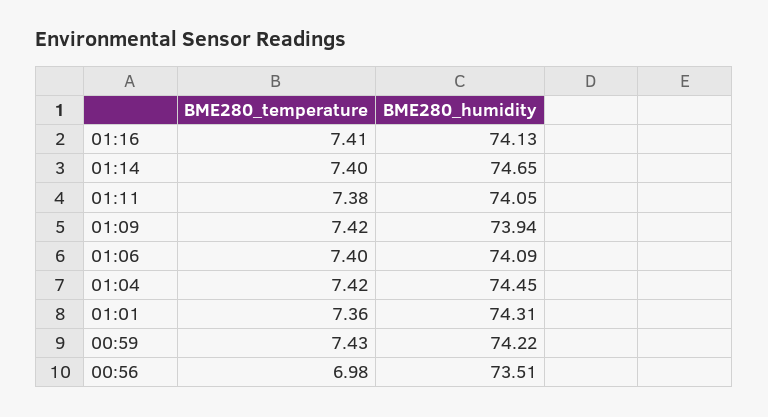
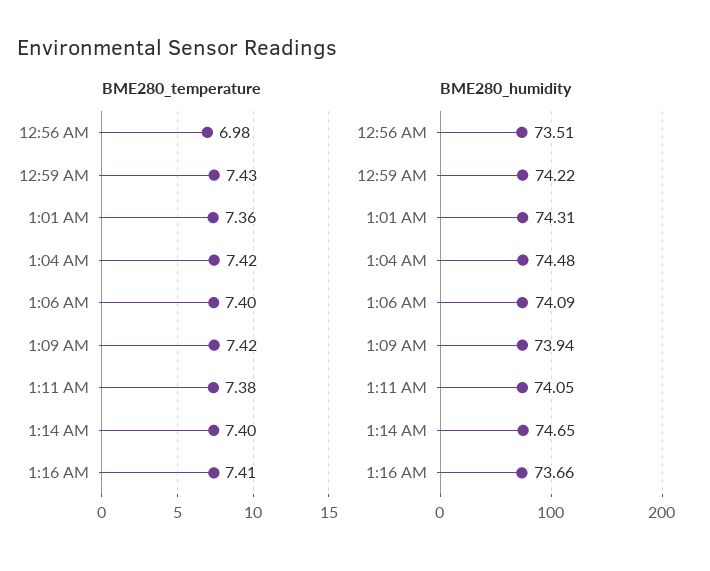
BME280_humidity, 01:16: 74.13 -> 73.66
BME280_humidity, 01:04: 74.45 -> 74.48

